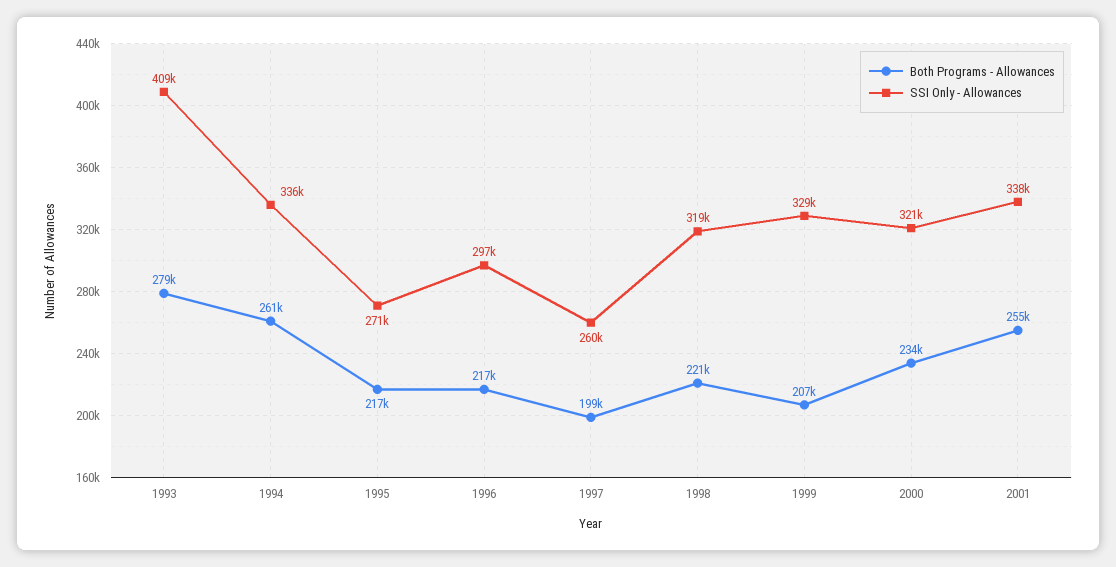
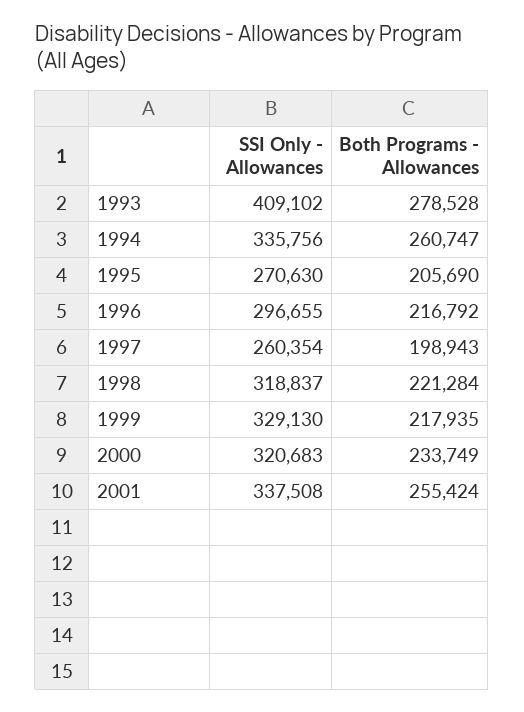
Both Programs - Allowances, 1995: 217000 -> 205690
Both Programs - Allowances, 1999: 207000 -> 217935

